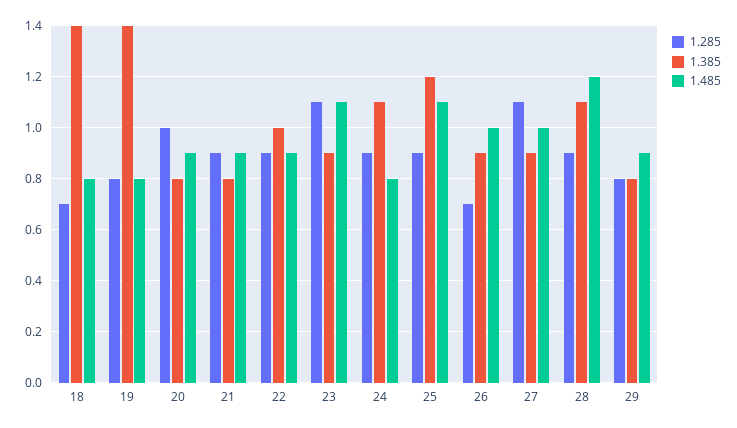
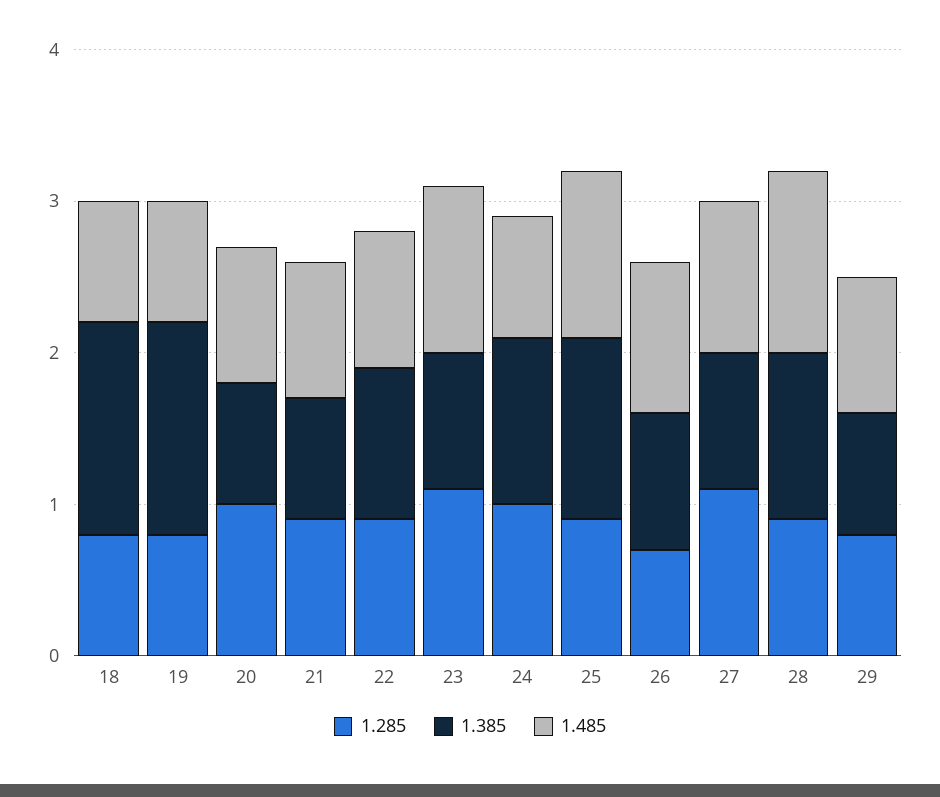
1.285, 18: 0.7 -> 0.8
1.285, 24: 0.9 -> 1

